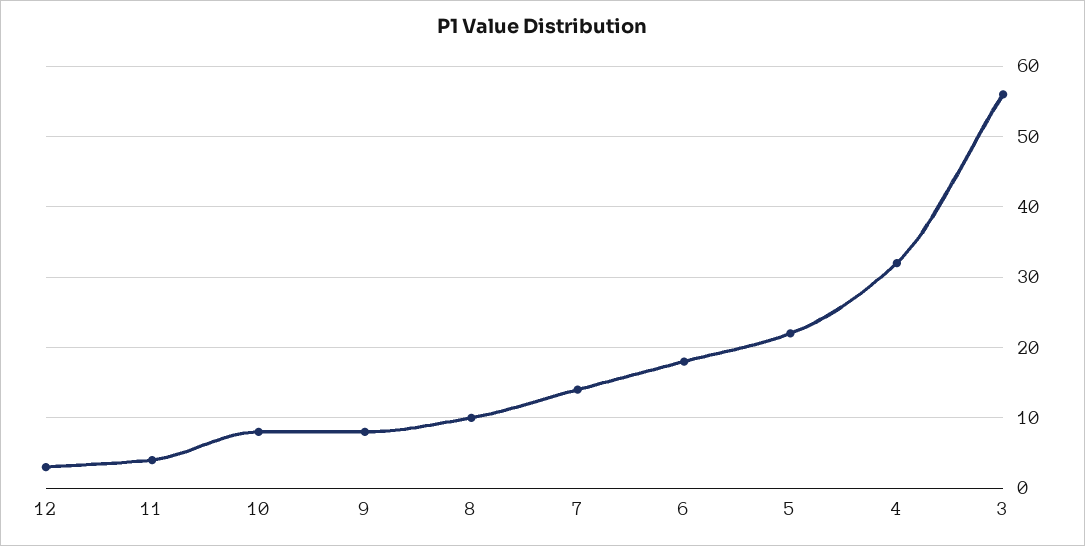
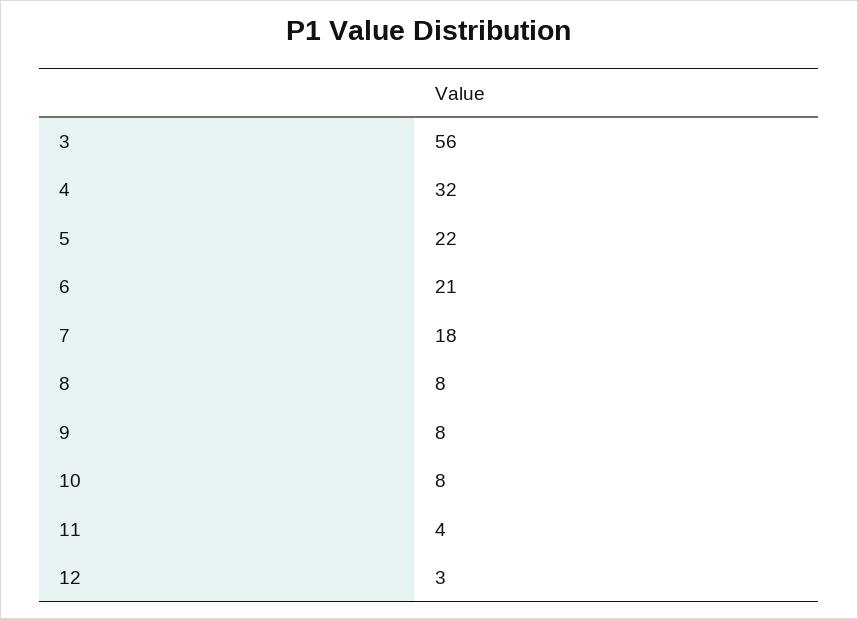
8: 10 -> 8
7: 14 -> 18
6: 18 -> 21

